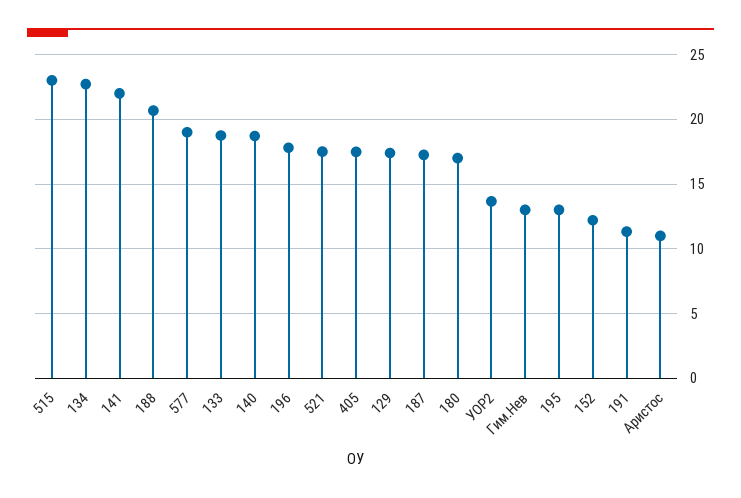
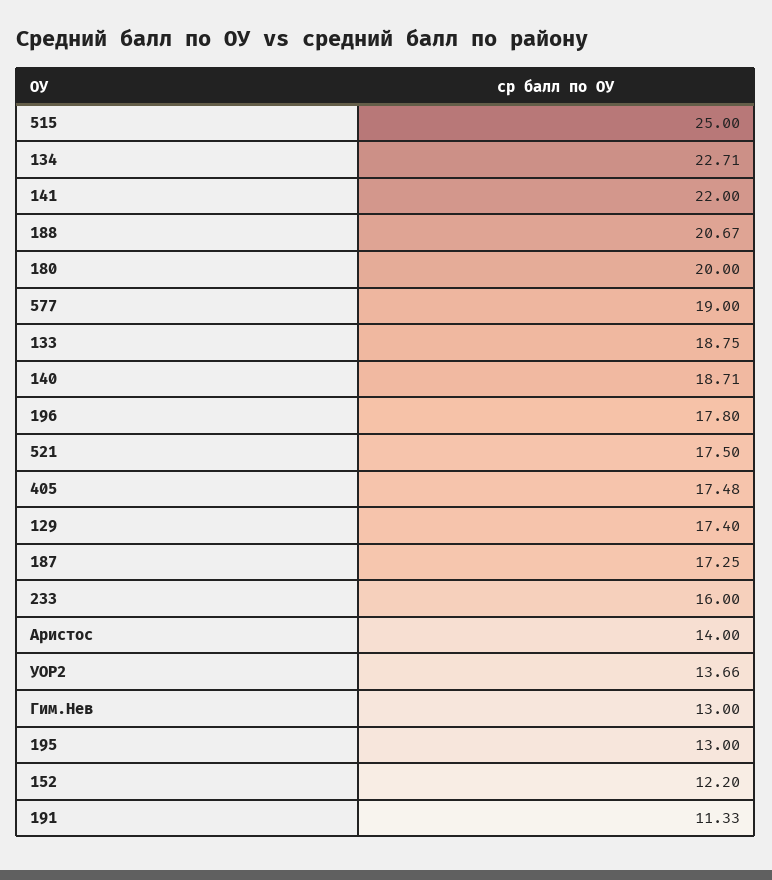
515: 23 -> 25
180: 17 -> 20
Аристос: 11 -> 14
233: none -> 16

